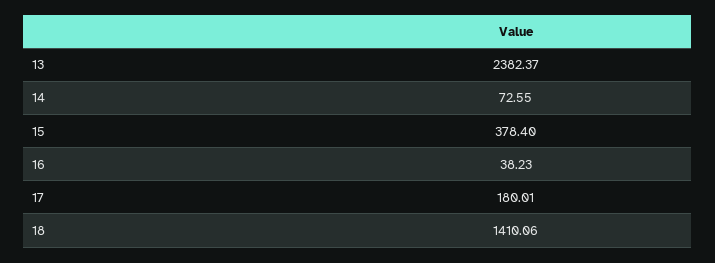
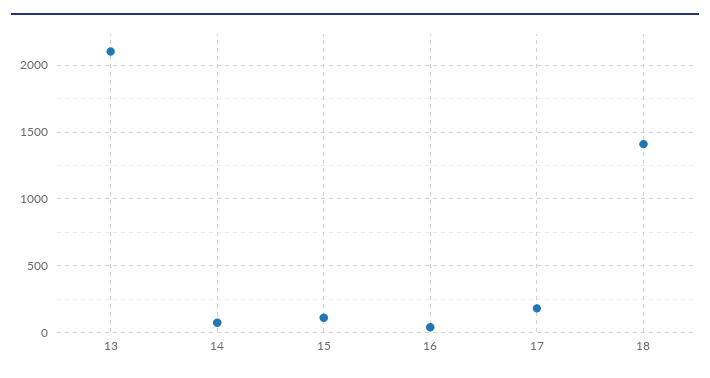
13: 2382.37 -> 2100
15: 378.4 -> 100

